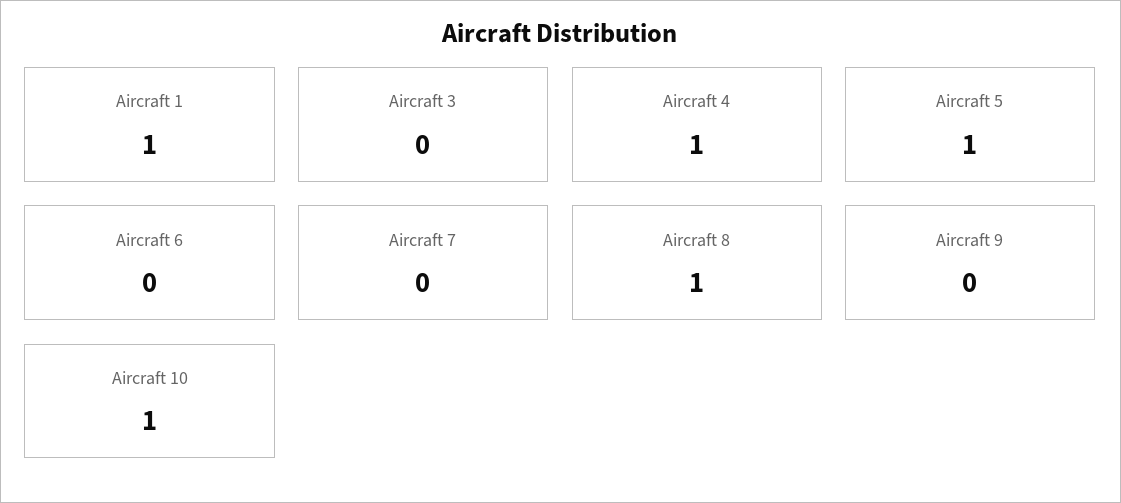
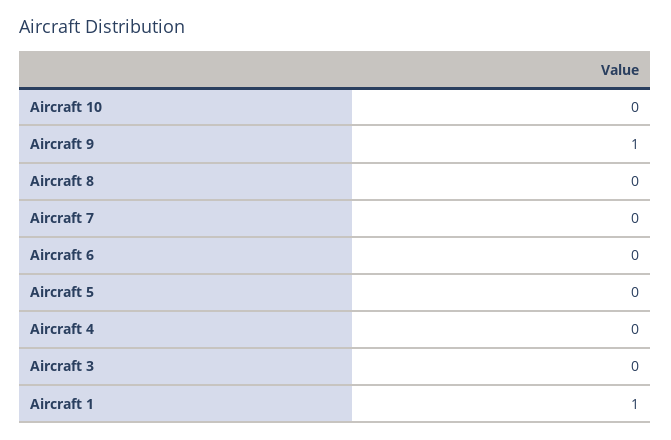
Aircraft 4: 1 -> 0
Aircraft 5: 1 -> 0
Aircraft 8: 1 -> 0
Aircraft 9: 0 -> 1
Aircraft 10: 1 -> 0

